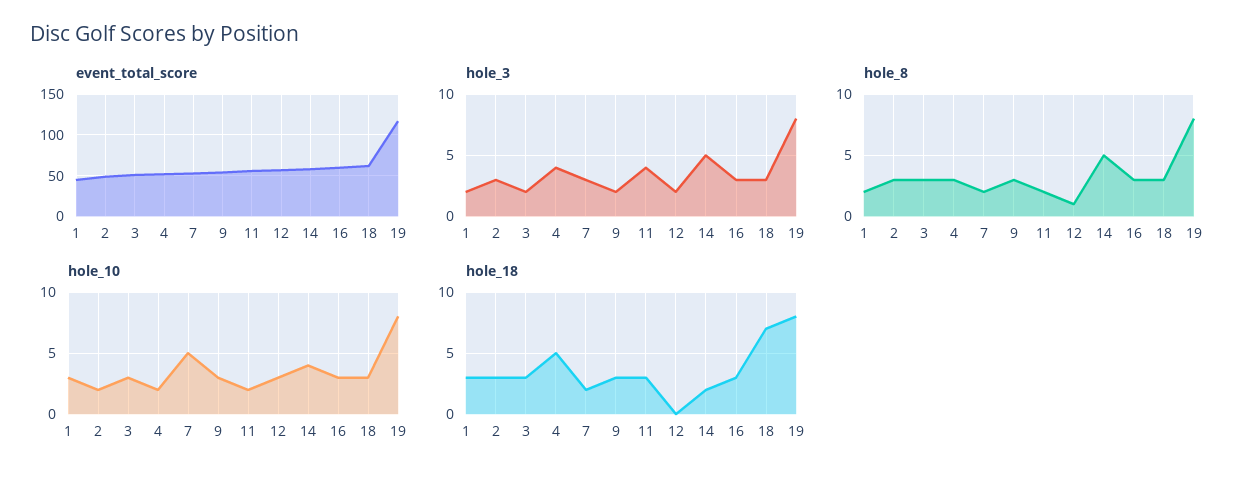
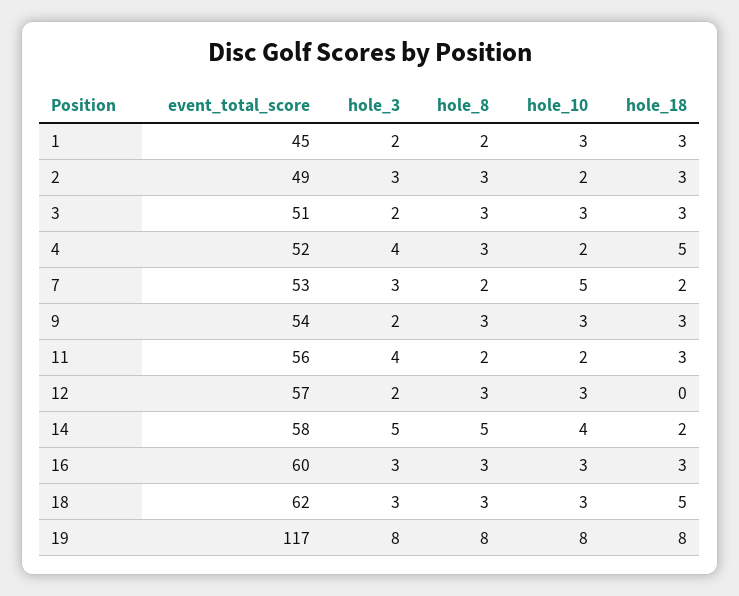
hole_8, 12: 1 -> 3
hole_18, 18: 7 -> 5

